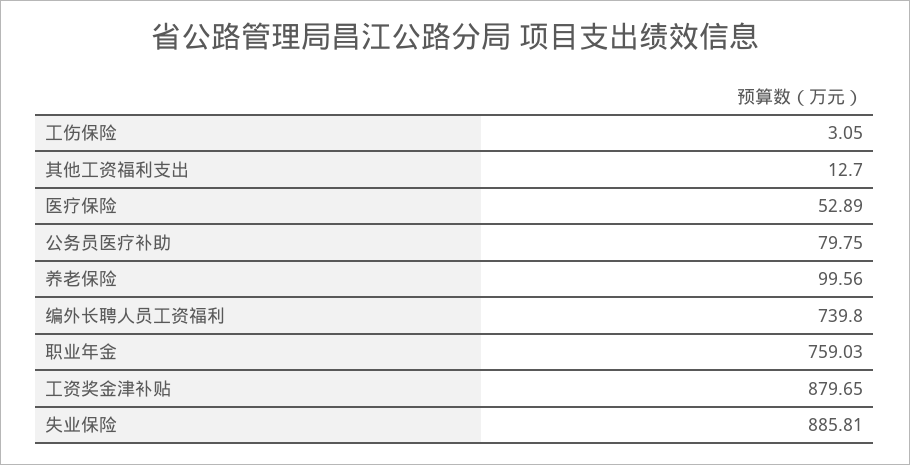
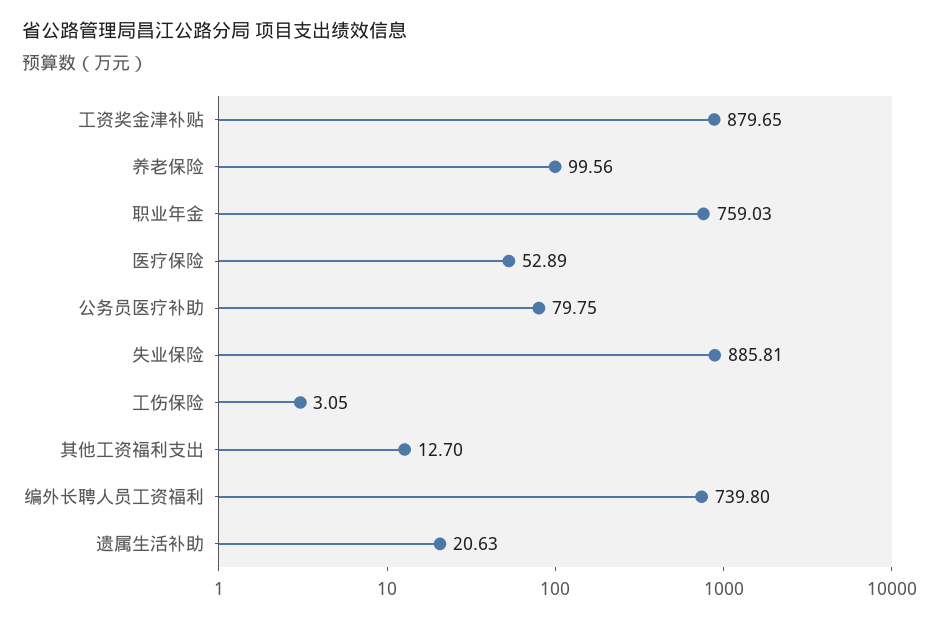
遗属生活补助: none -> 20.63

